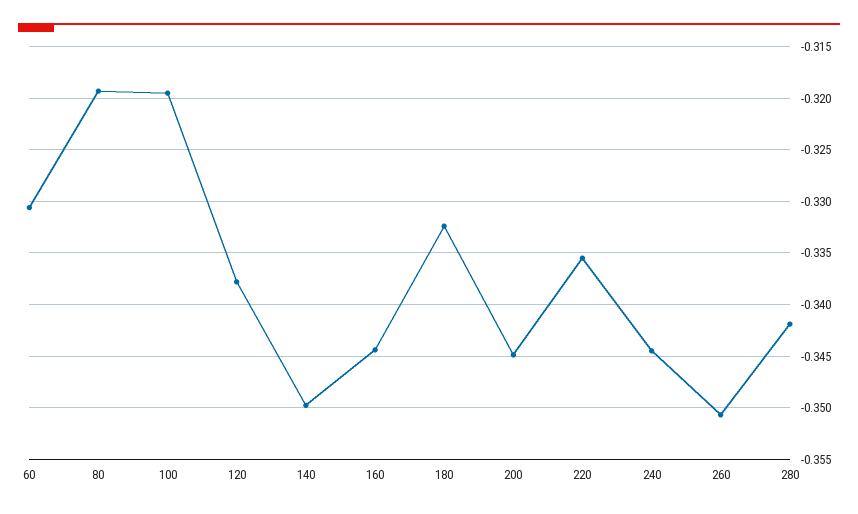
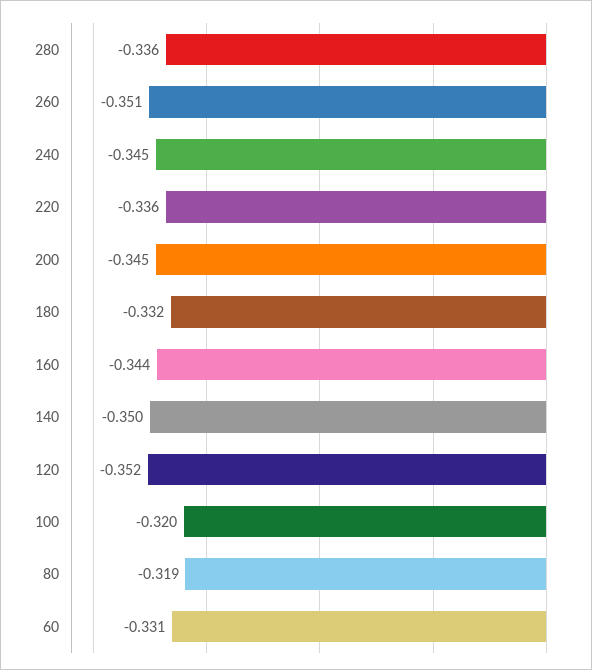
120: -0.338 -> -0.352
280: -0.342 -> -0.336

